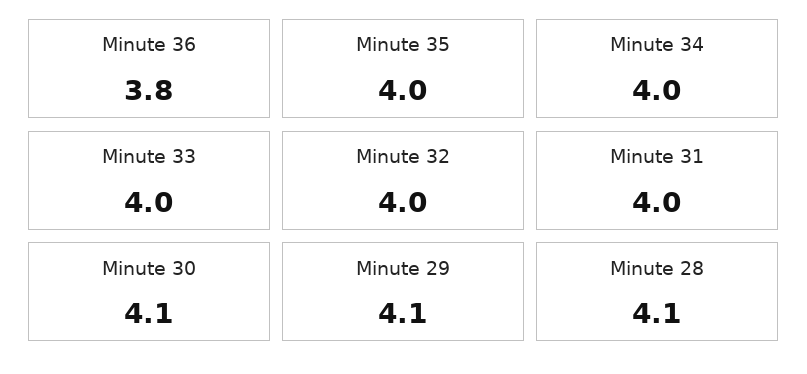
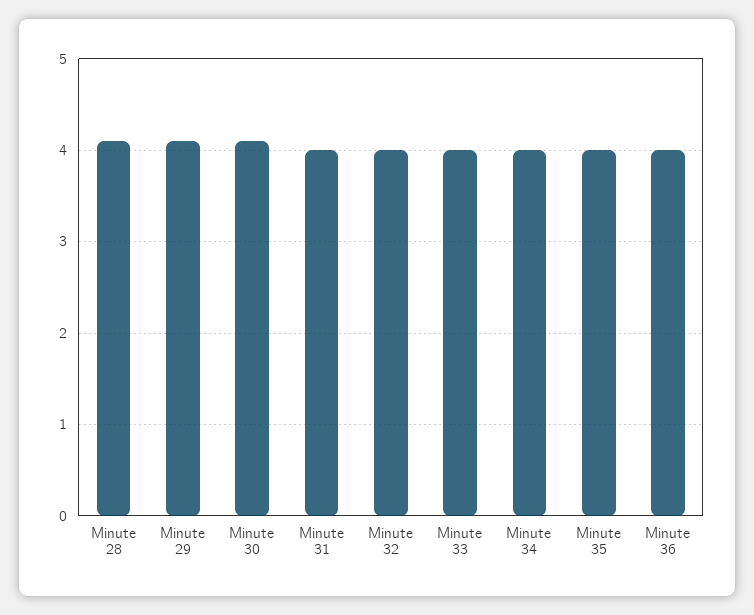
Minute 36: 3.8 -> 4

